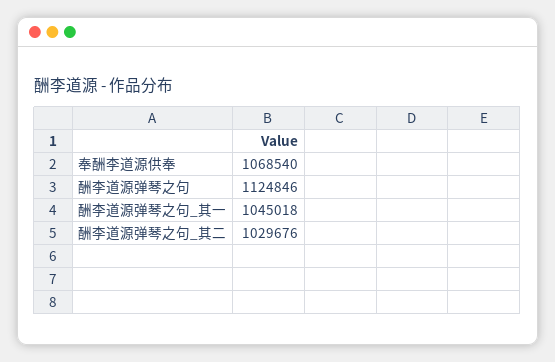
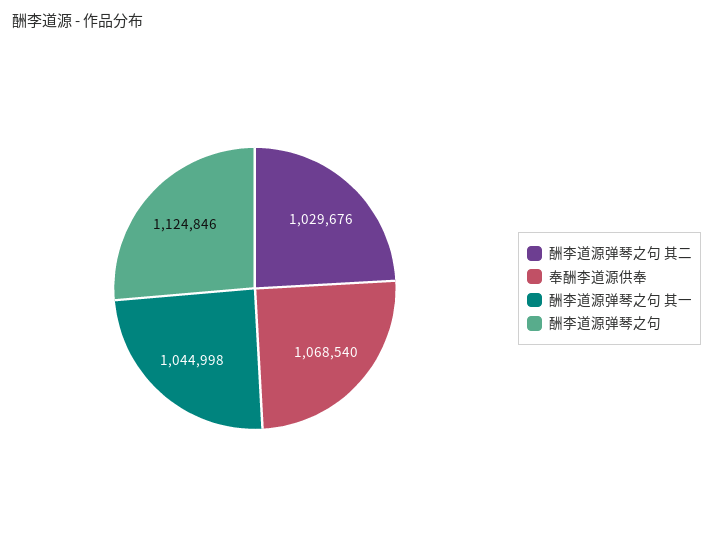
酬李道源弹琴之句_其一: 1045018 -> 1044998

